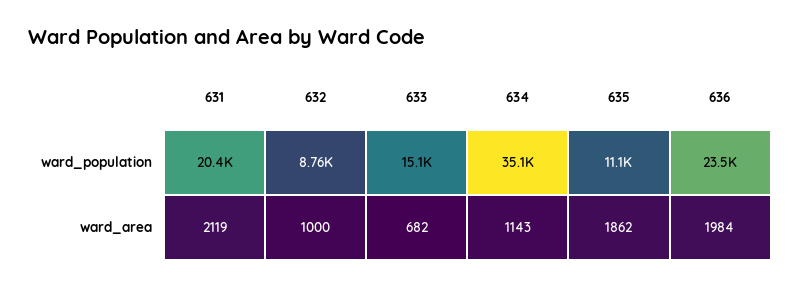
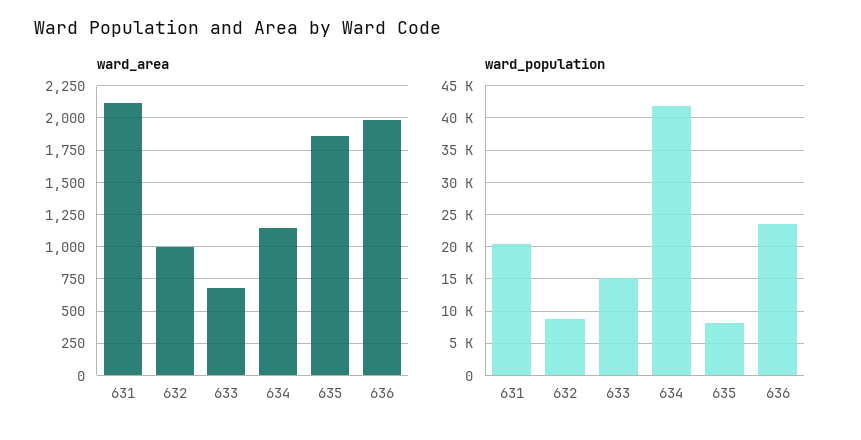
ward_population, 634: 35100 -> 42000
ward_population, 635: 11100 -> 8000

